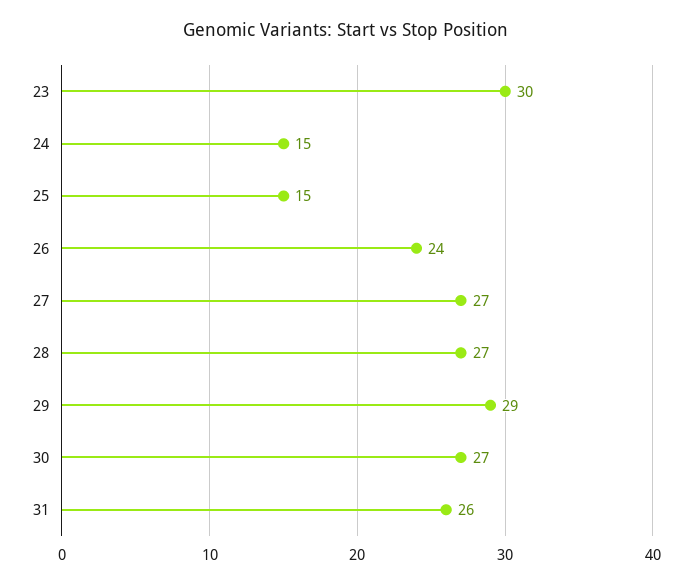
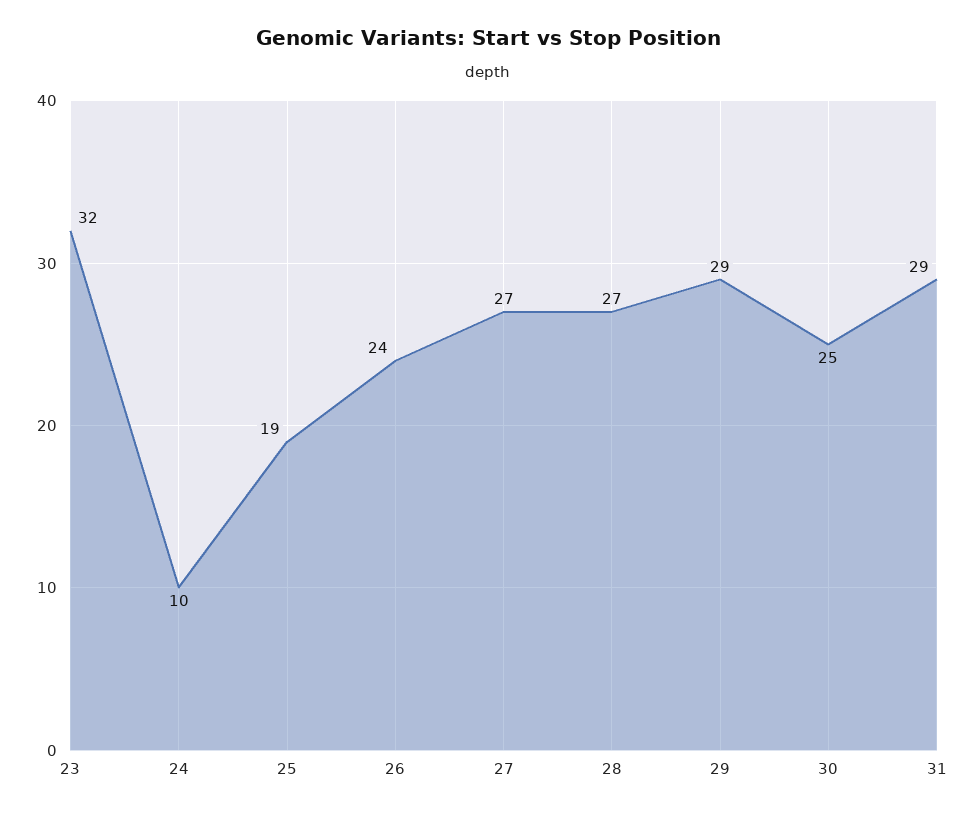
23: 30 -> 32
24: 15 -> 10
25: 15 -> 19
30: 27 -> 25
31: 26 -> 29

